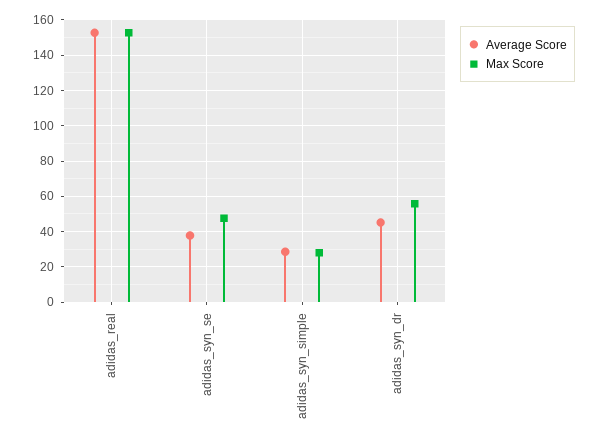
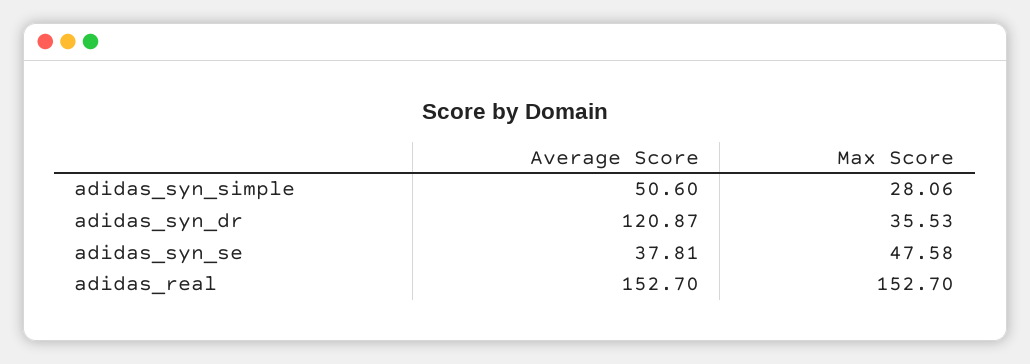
Average Score, adidas_syn_simple: 30 -> 50.6
Average Score, adidas_syn_dr: 45 -> 120.87
Max Score, adidas_syn_dr: 55 -> 35.53

